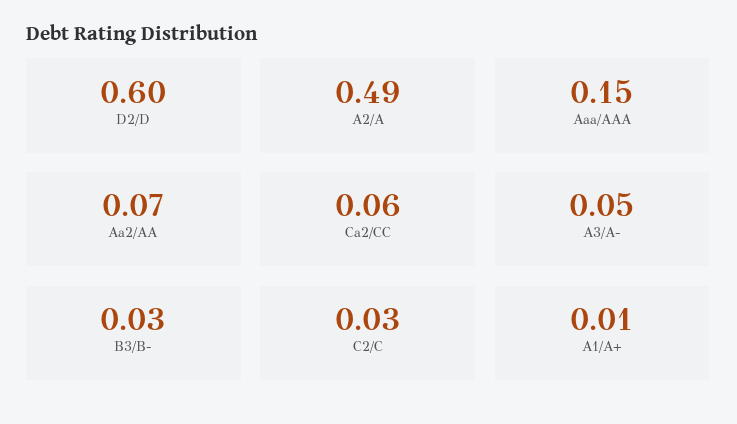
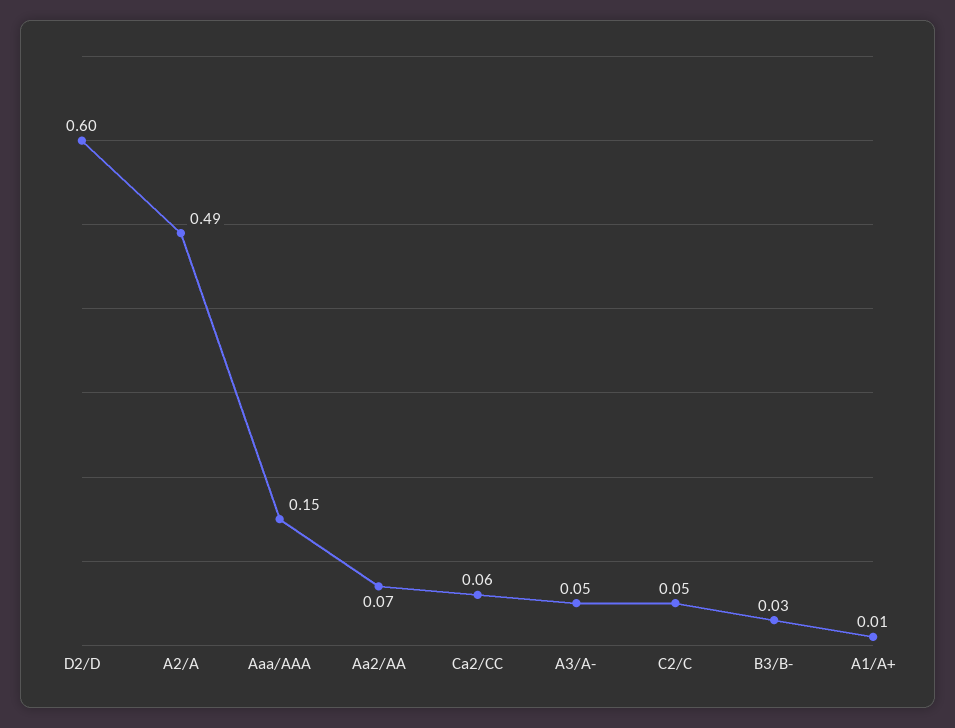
C2/C: 0.03 -> 0.05

